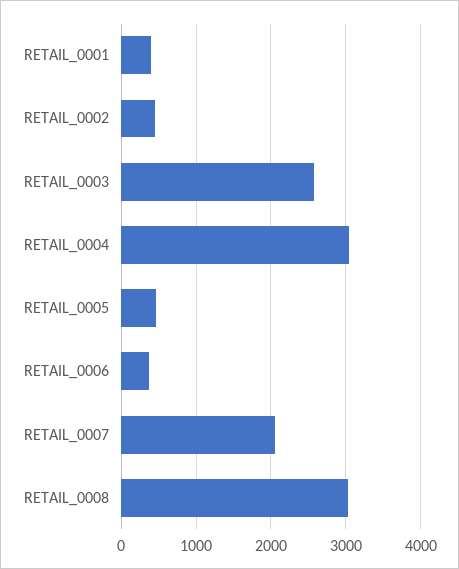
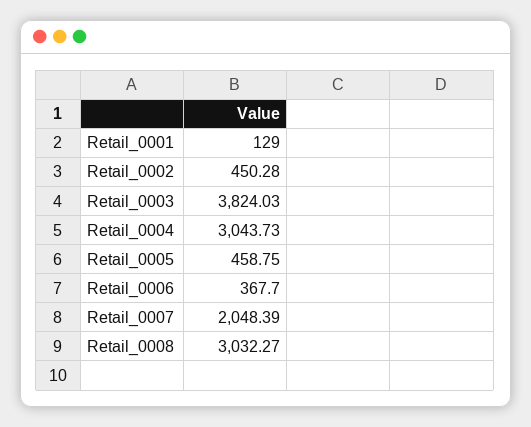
RETAIL_0001: 400 -> 129
RETAIL_0003: 2600 -> 3824.03

